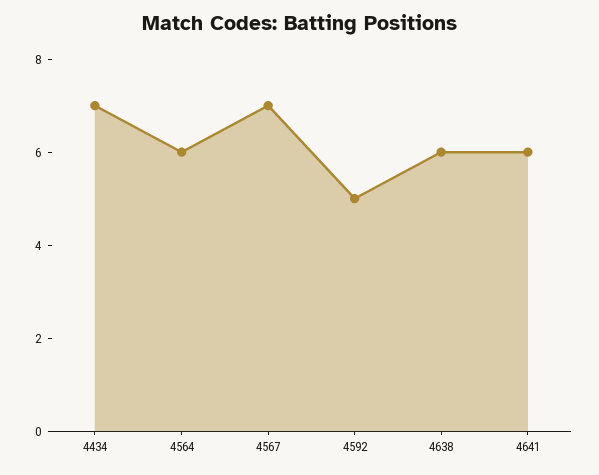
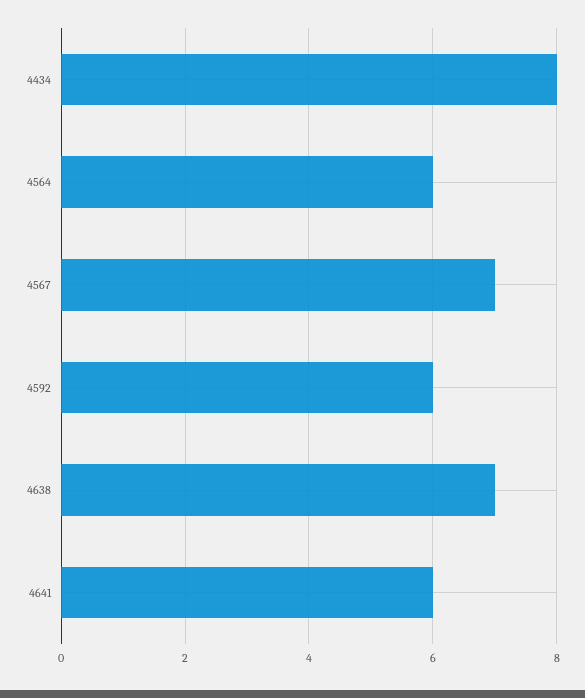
4434: 7 -> 8
4592: 5 -> 6
4638: 6 -> 7

